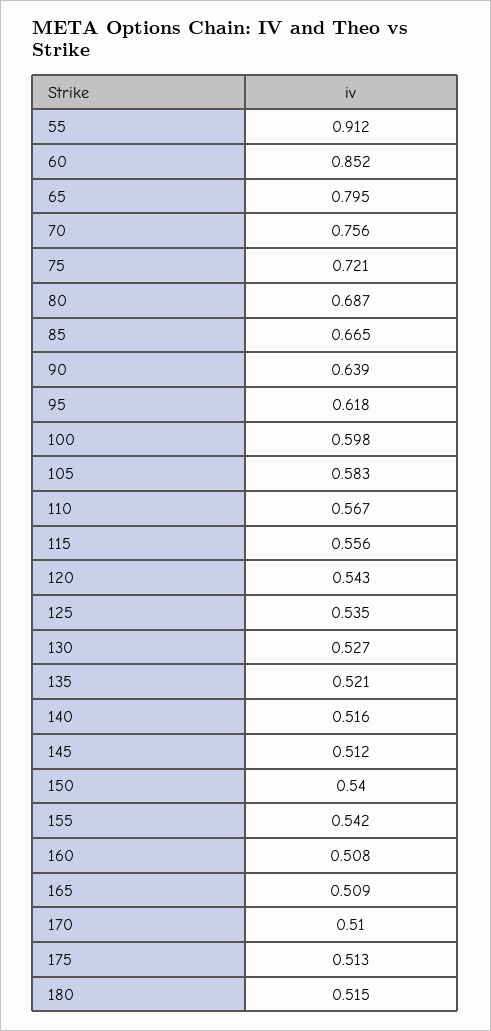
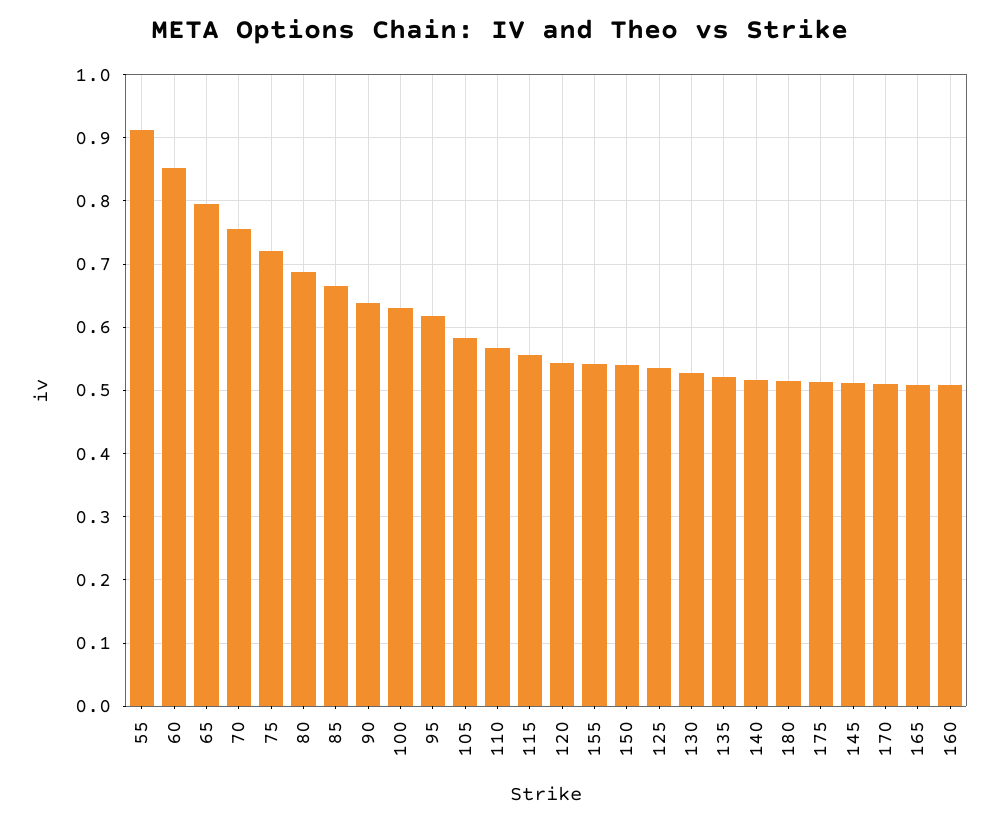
100: 0.598 -> 0.63

